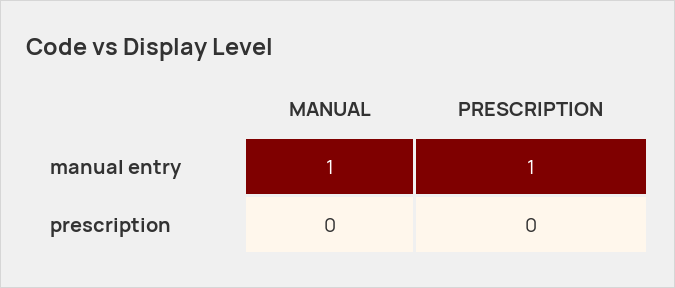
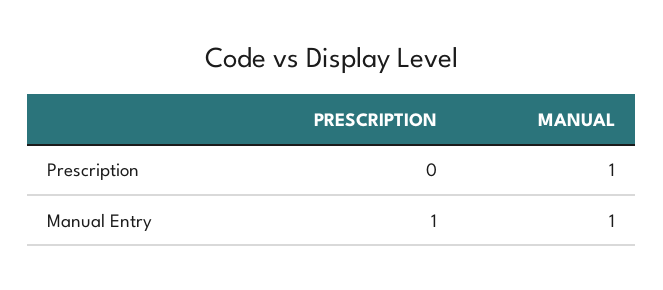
MANUAL, prescription: 0 -> 1

